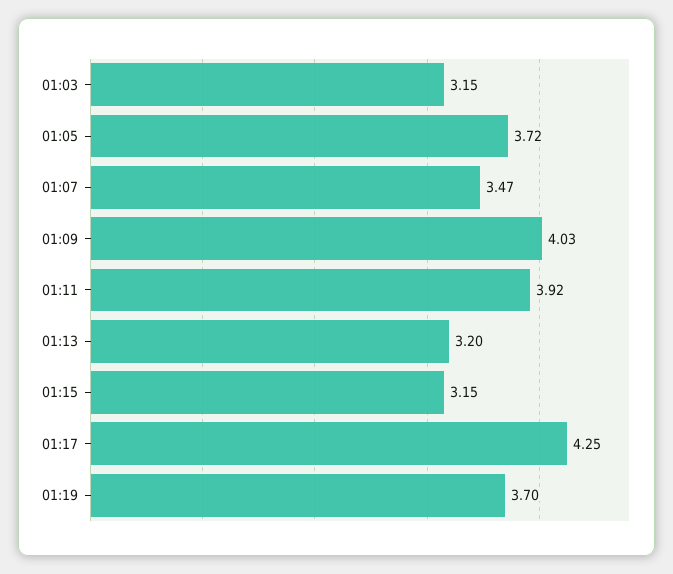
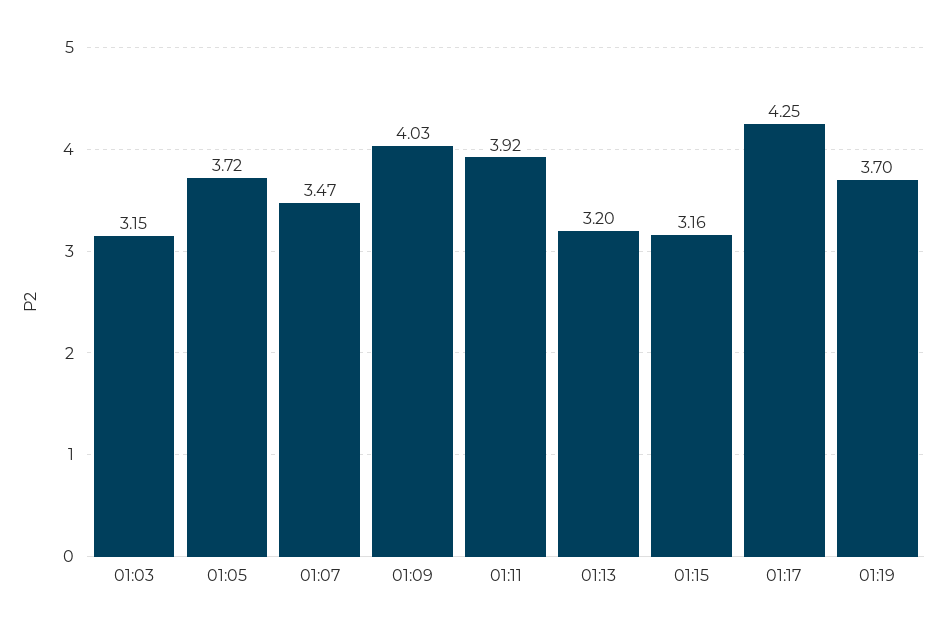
01:15: 3.15 -> 3.16

